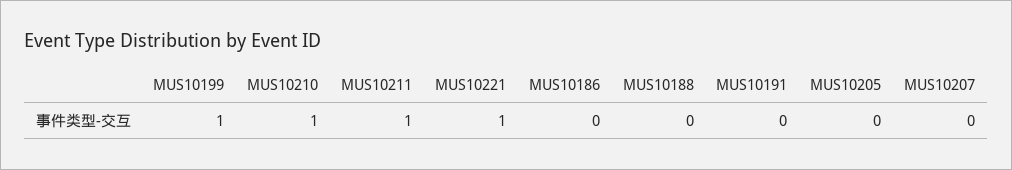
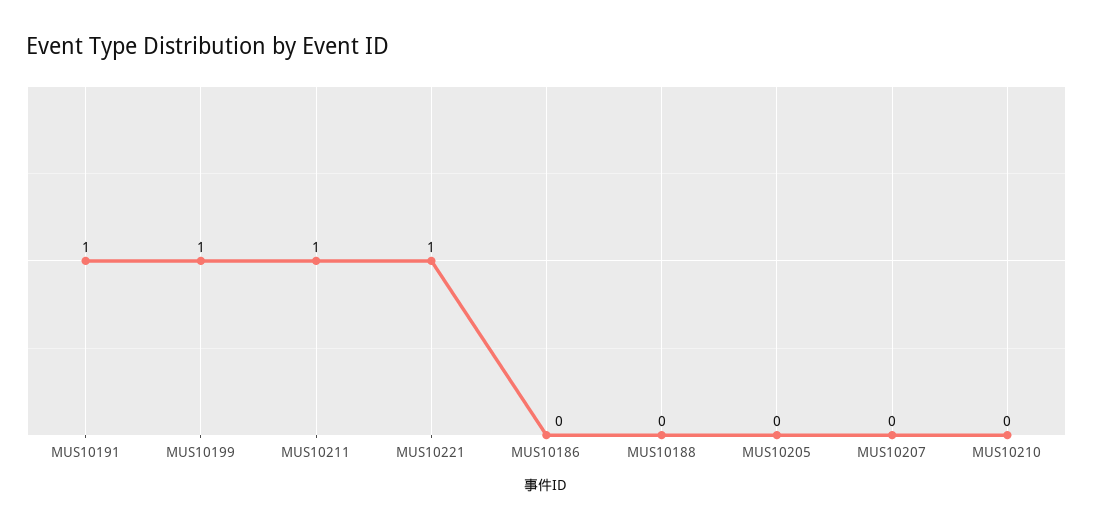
MUS10210: 1 -> 0
MUS10191: 0 -> 1

